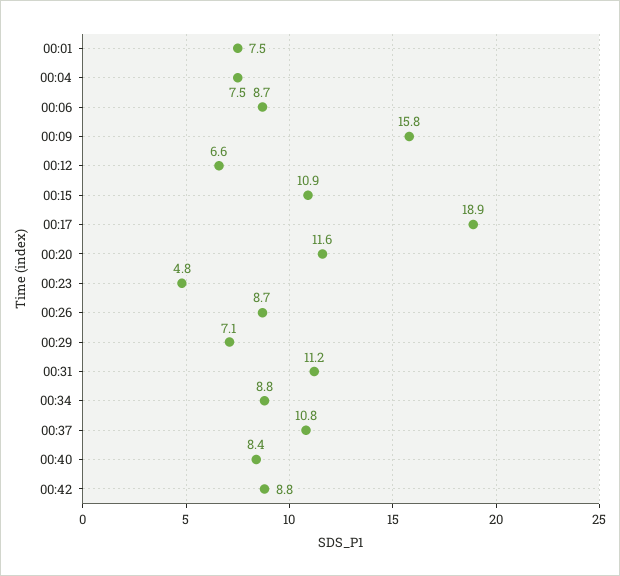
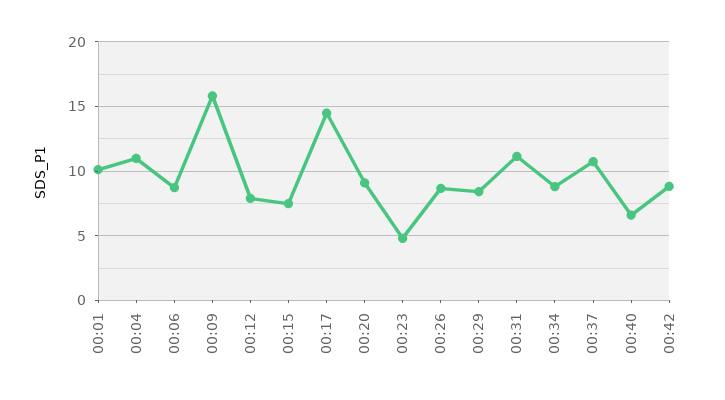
00:01: 7.5 -> 10
00:04: 7.5 -> 11
00:12: 6.6 -> 8
00:15: 10.9 -> 7.5
00:17: 18.9 -> 14.5
00:20: 11.6 -> 9
00:29: 7.1 -> 8.5
00:40: 8.4 -> 6.5

